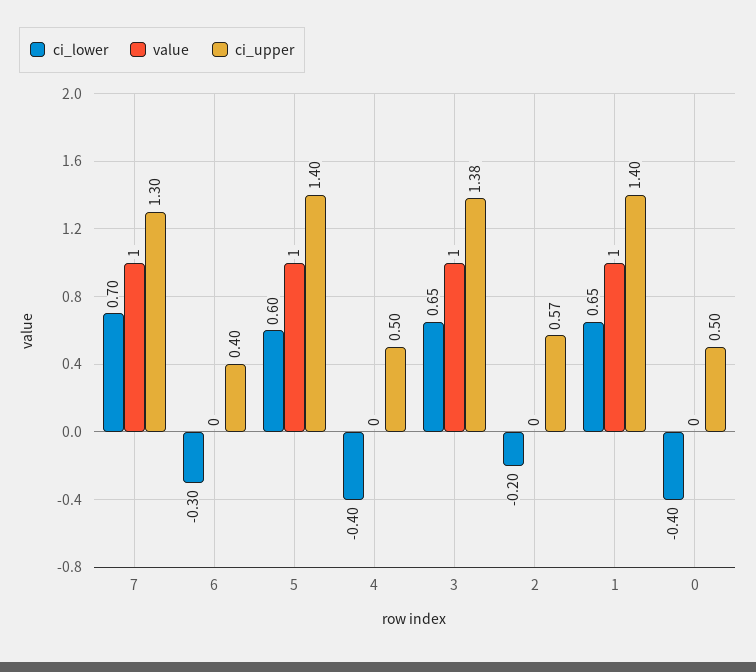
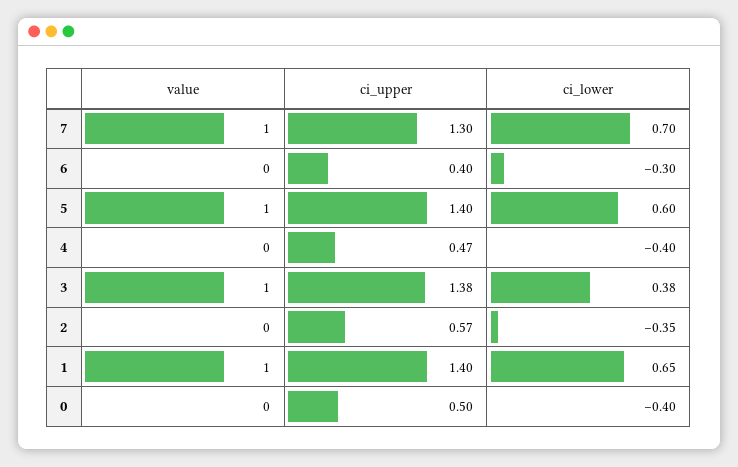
ci_upper, 4: 0.5 -> 0.47
ci_lower, 3: 0.65 -> 0.38
ci_lower, 2: -0.2 -> -0.35

